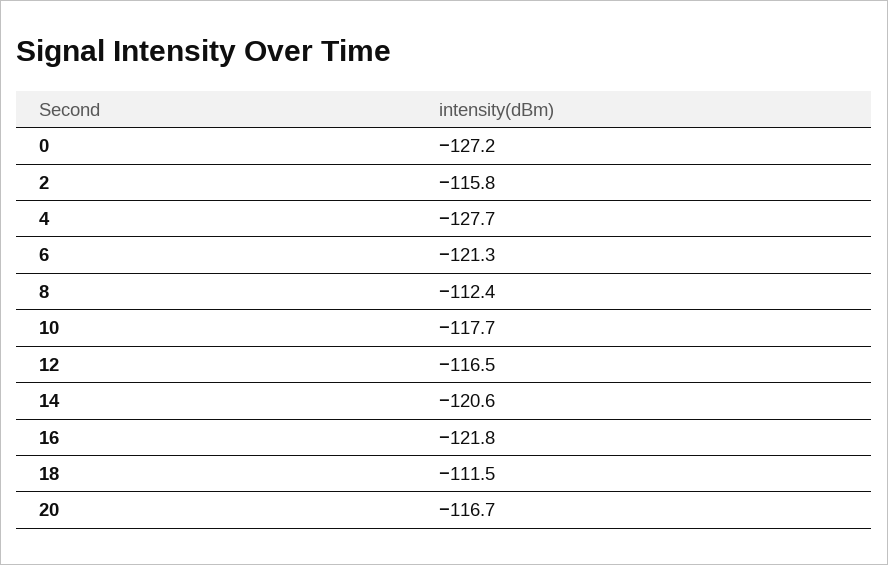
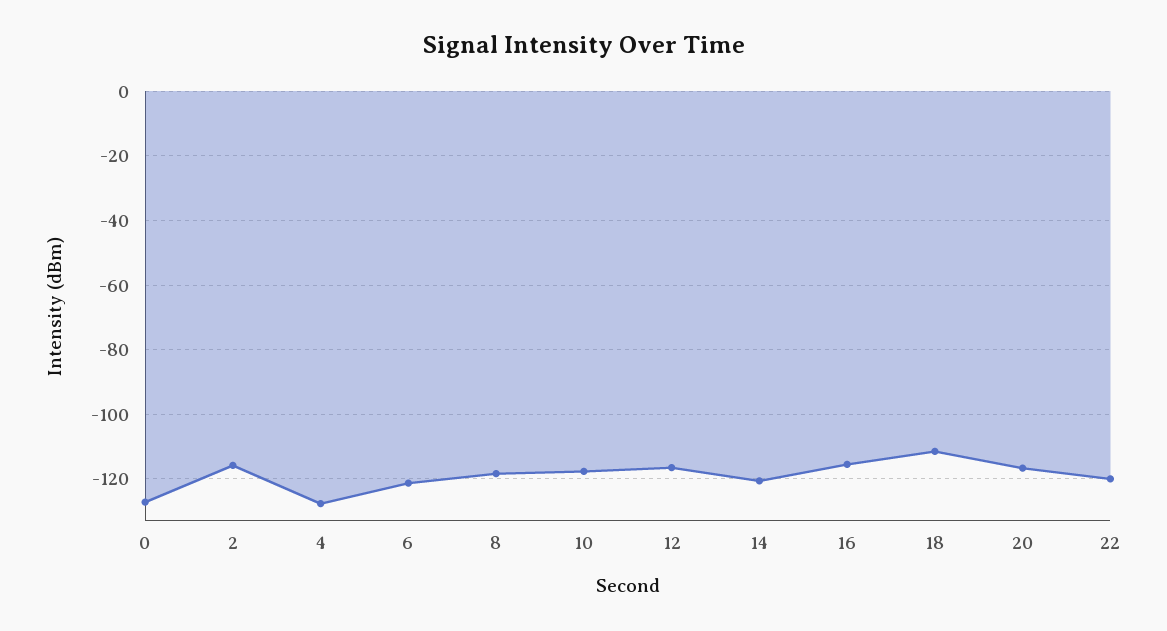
8: -112.4 -> -118
16: -121.8 -> -116
22: none -> -120

